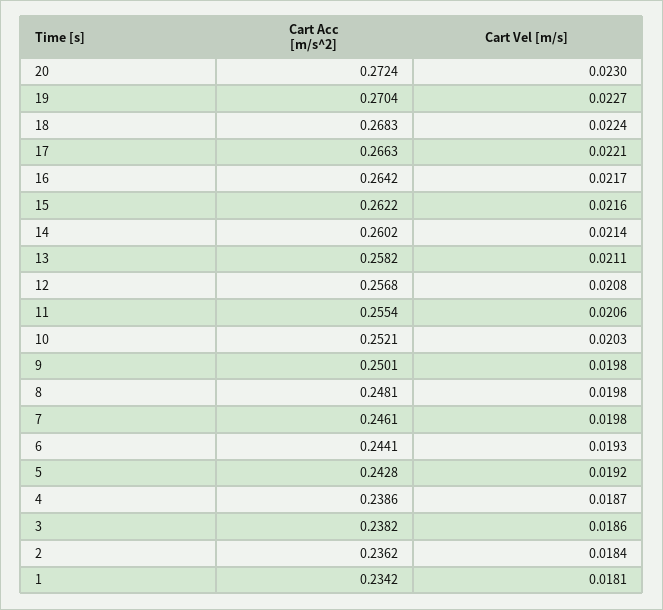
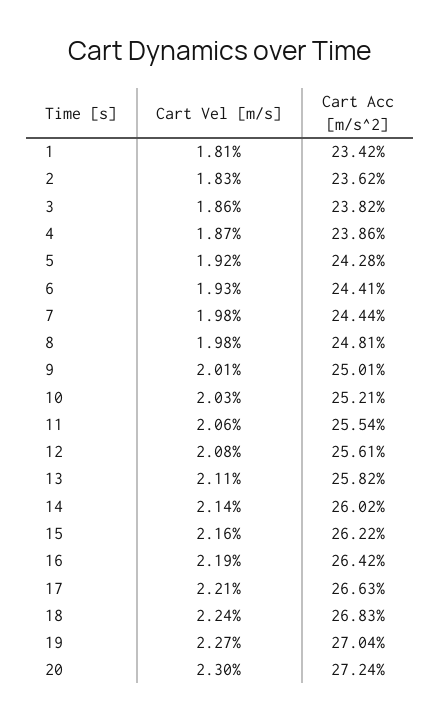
Cart Vel [m/s], 16: 0.0217 -> 0.0219
Cart Acc [m/s^2], 12: 0.2568 -> 0.2561
Cart Vel [m/s], 9: 0.0198 -> 0.0201
Cart Acc [m/s^2], 7: 0.2461 -> 0.2444
Cart Vel [m/s], 2: 0.0184 -> 0.0183

